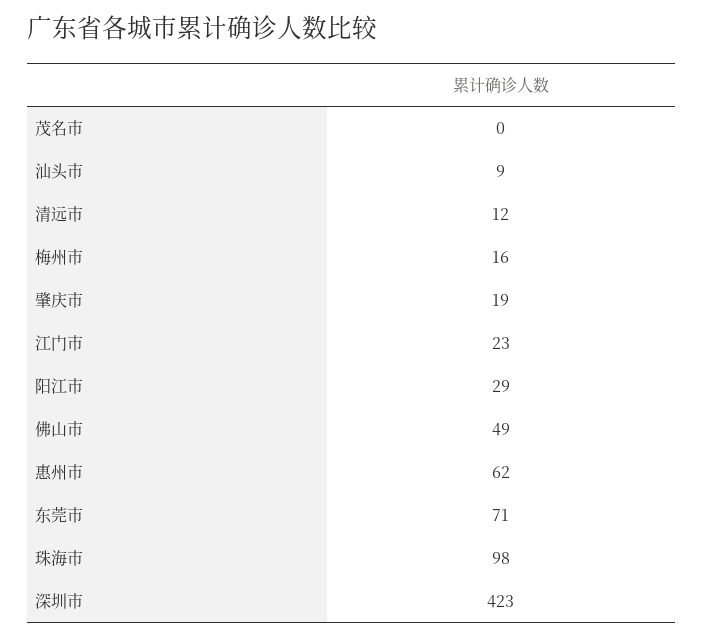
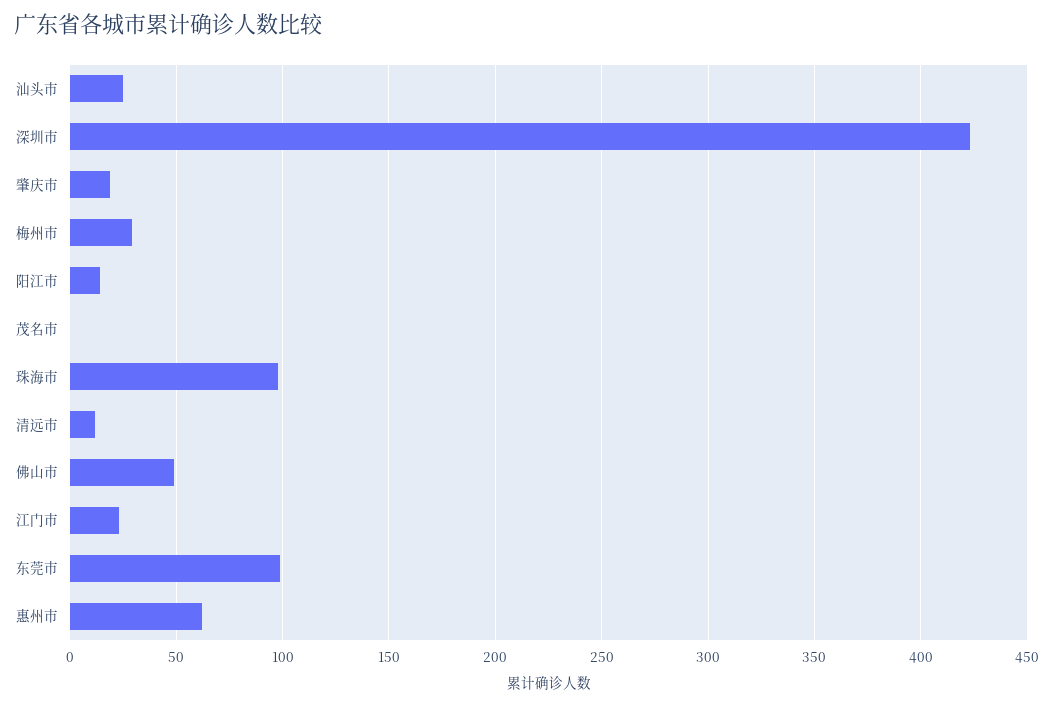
汕头市: 9 -> 25
梅州市: 16 -> 30
阳江市: 29 -> 15
东莞市: 71 -> 100

